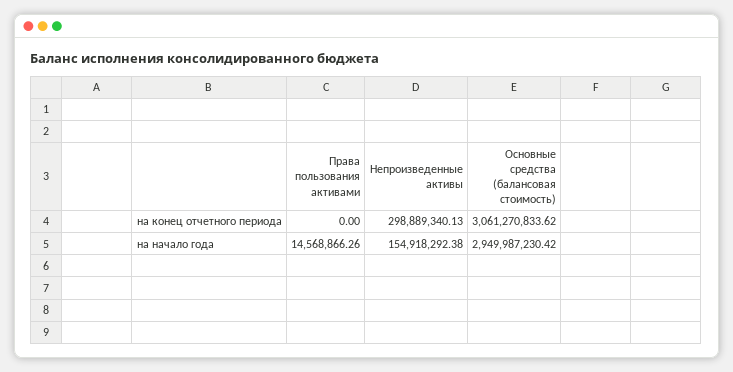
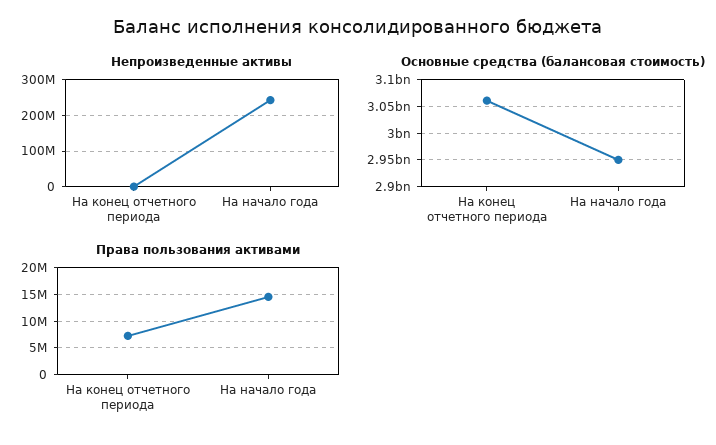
Права пользования активами, на конец отчетного периода: 0 -> 7500000
Непроизведенные активы, на конец отчетного периода: 298889340.13 -> 0
Непроизведенные активы, на начало года: 154918292.38 -> 240000000

